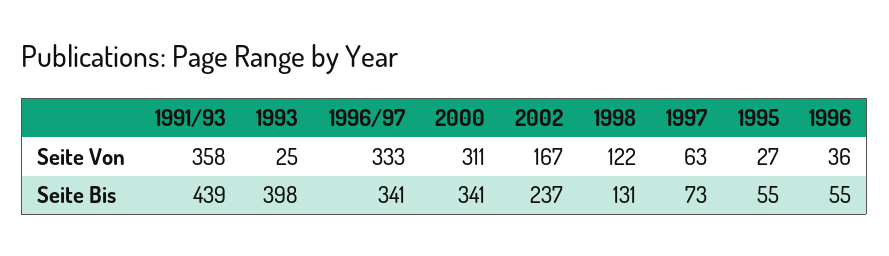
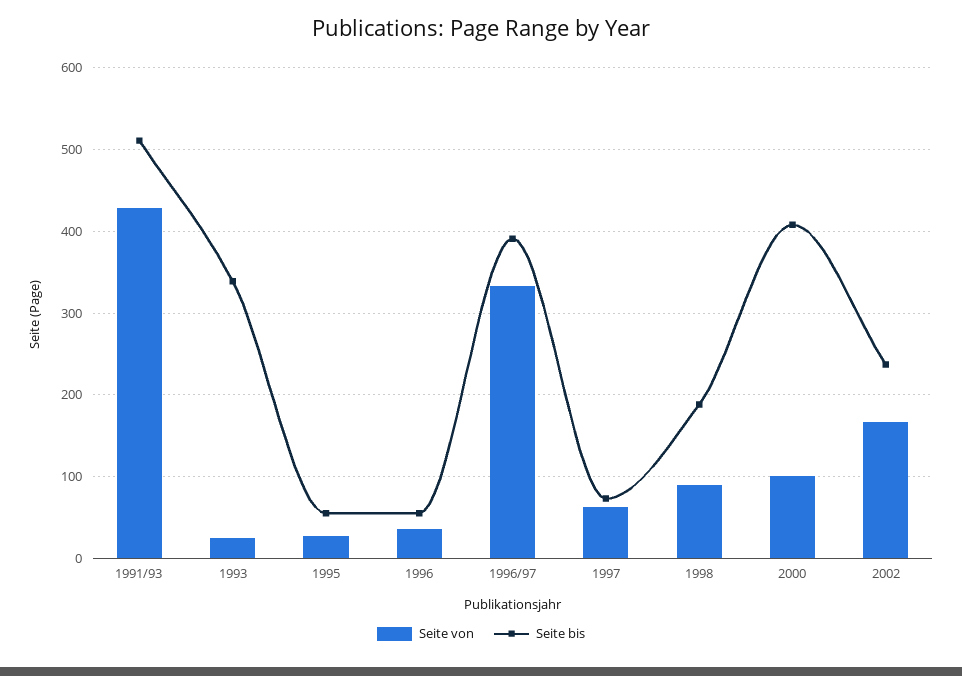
Seite Von, 1991/93: 358 -> 430
Seite Von, 2000: 311 -> 100
Seite Von, 1998: 122 -> 90
Seite Bis, 1991/93: 439 -> 510
Seite Bis, 1993: 398 -> 340
Seite Bis, 1996/97: 341 -> 390
Seite Bis, 2000: 341 -> 410
Seite Bis, 1998: 131 -> 190

